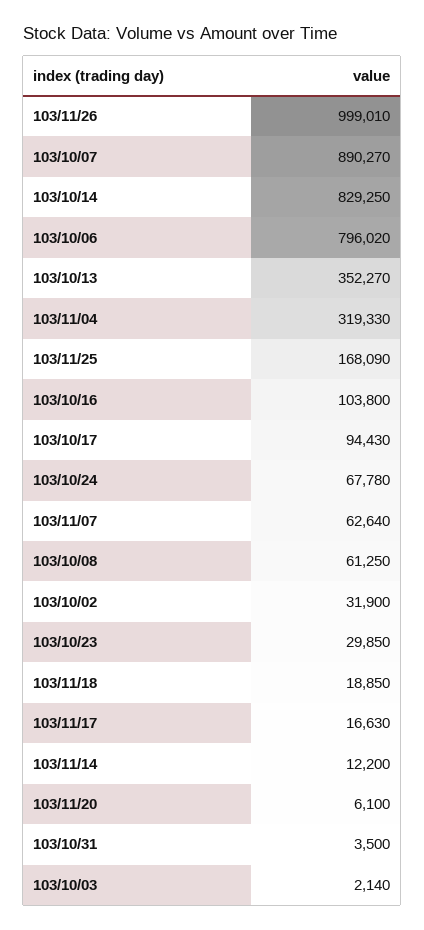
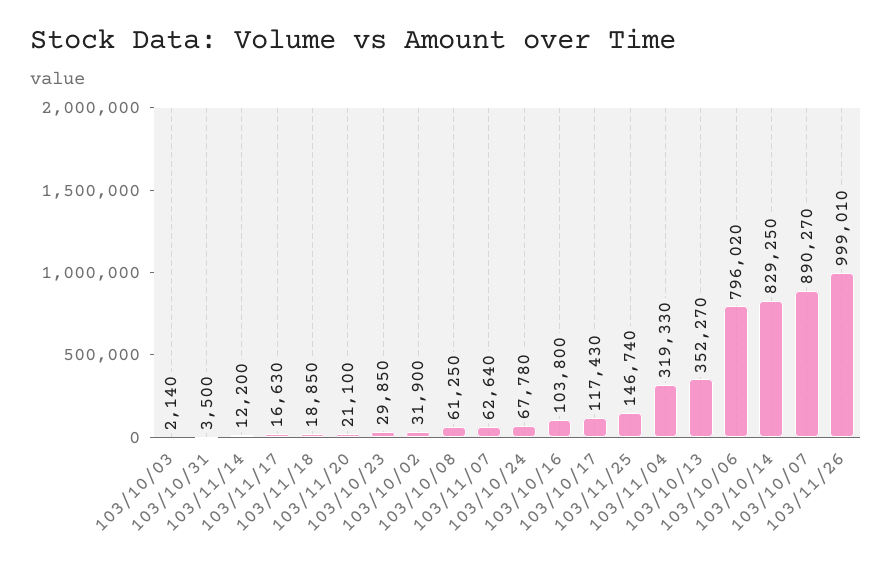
103/11/25: 168090 -> 146740
103/10/17: 94430 -> 117430
103/11/20: 6100 -> 21100

